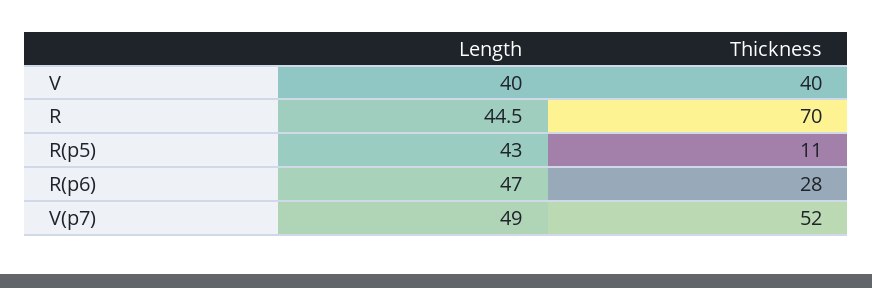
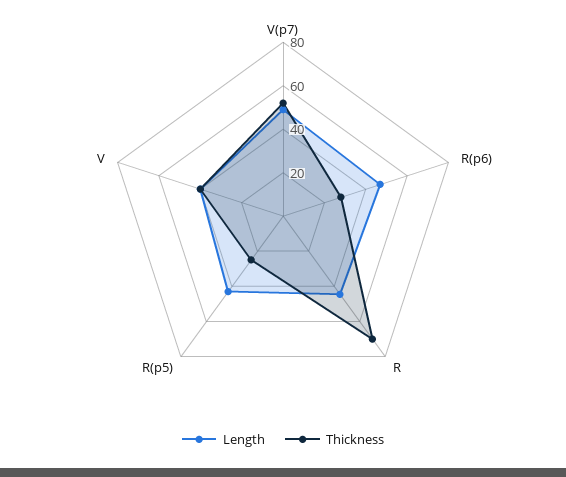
Thickness, R(p5): 11 -> 25

